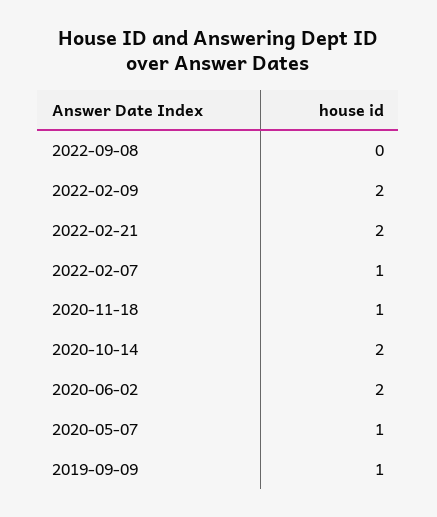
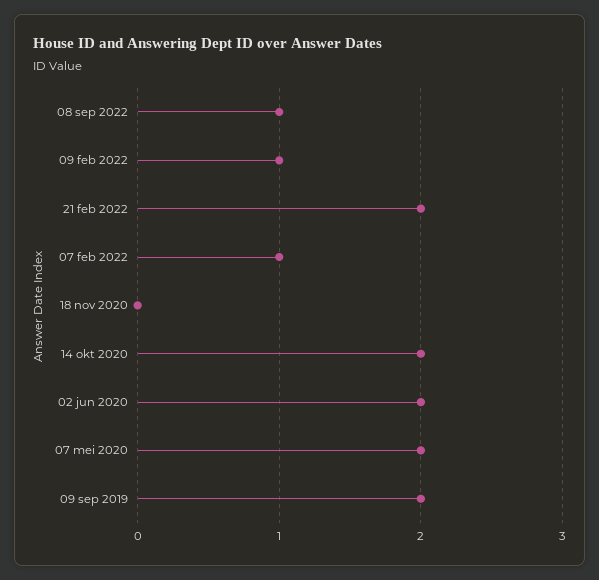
2022-09-08: 0 -> 1
2022-02-09: 2 -> 1
2020-11-18: 1 -> 0
2020-05-07: 1 -> 2
2019-09-09: 1 -> 2

